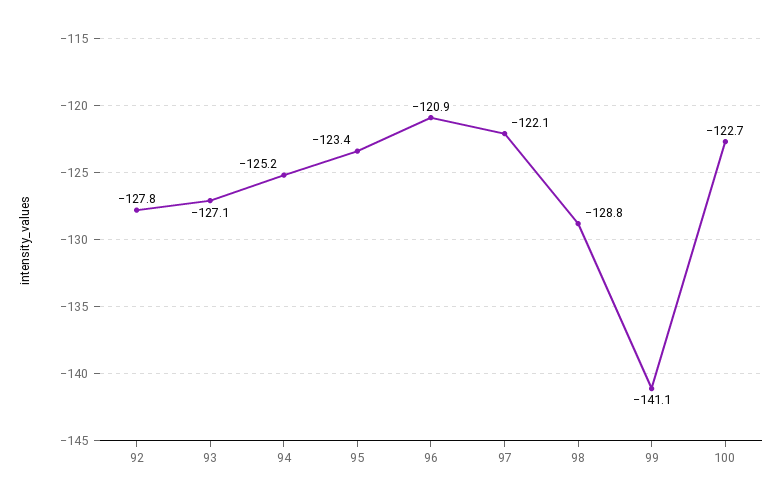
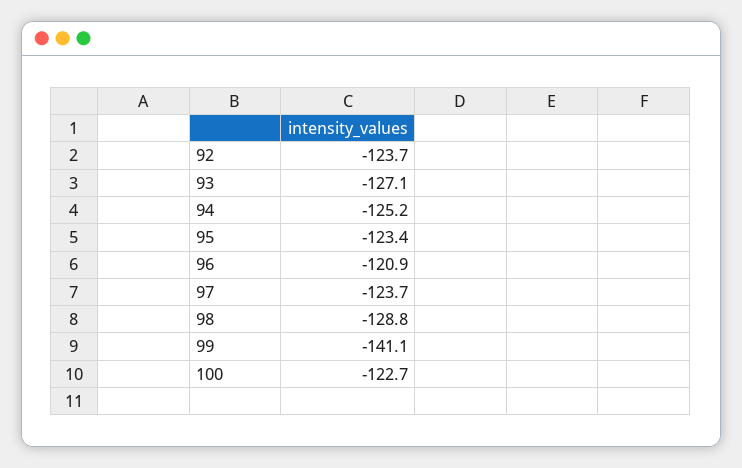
92: -127.8 -> -123.7
97: -122.1 -> -123.7

